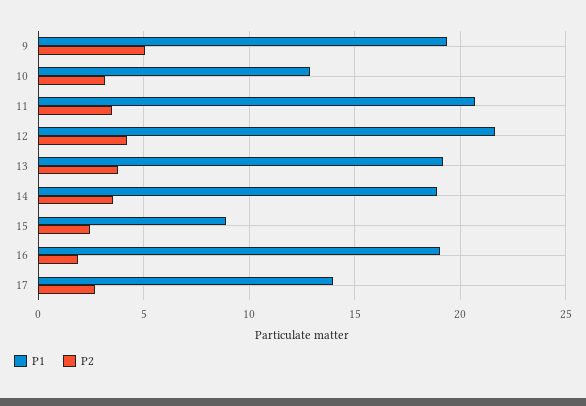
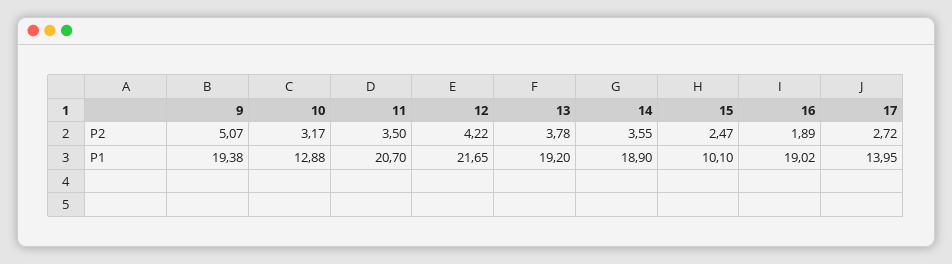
P1, 15: 9 -> 10.1

